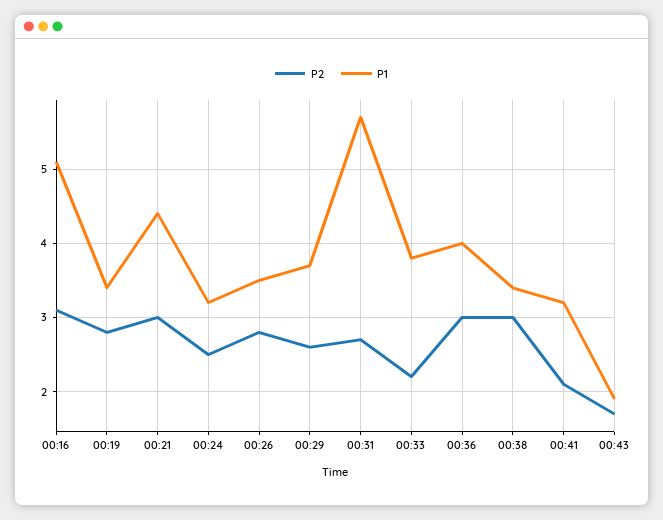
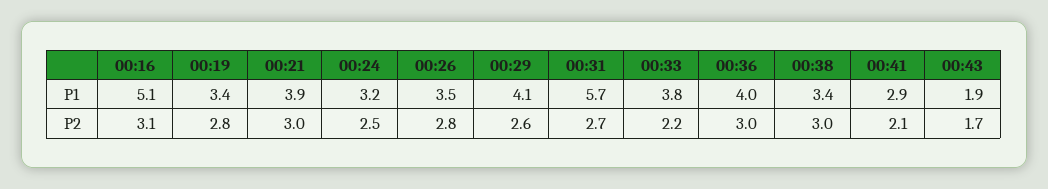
P1, 00:21: 4.4 -> 3.9
P1, 00:29: 3.7 -> 4.1
P1, 00:41: 3.2 -> 2.9

